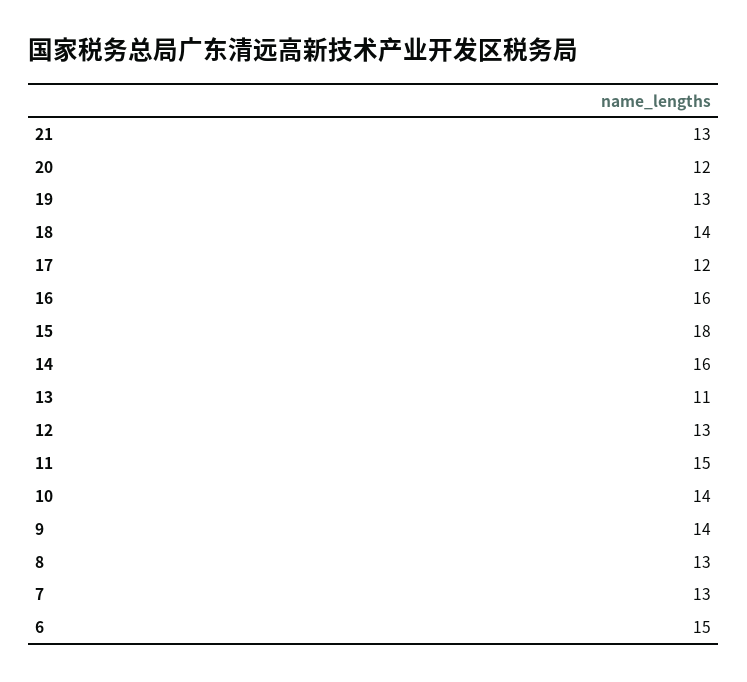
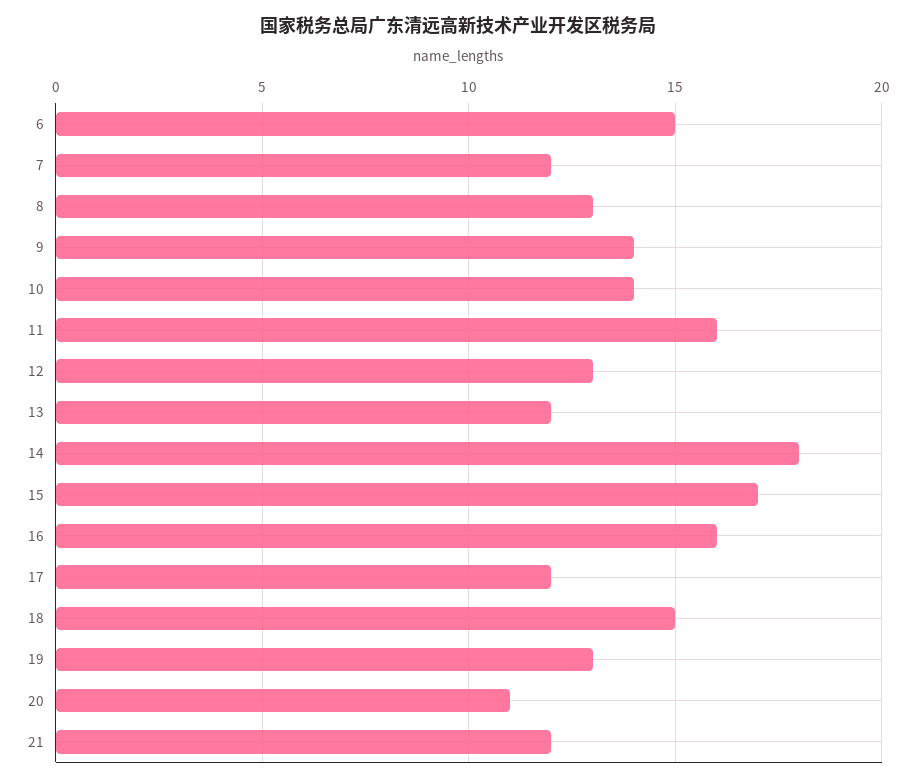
21: 13 -> 12
20: 12 -> 11
18: 14 -> 15
15: 18 -> 17
14: 16 -> 18
13: 11 -> 12
11: 15 -> 16
7: 13 -> 12

